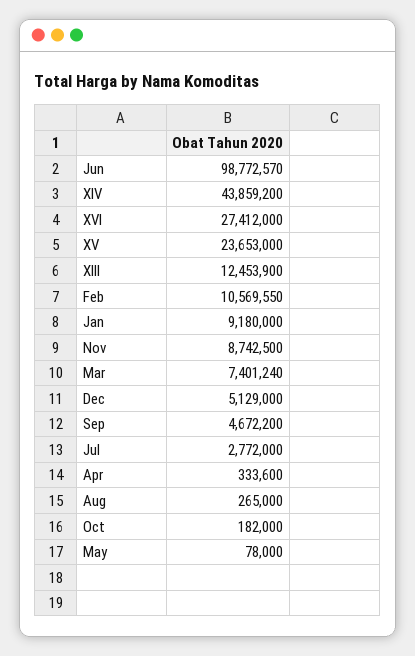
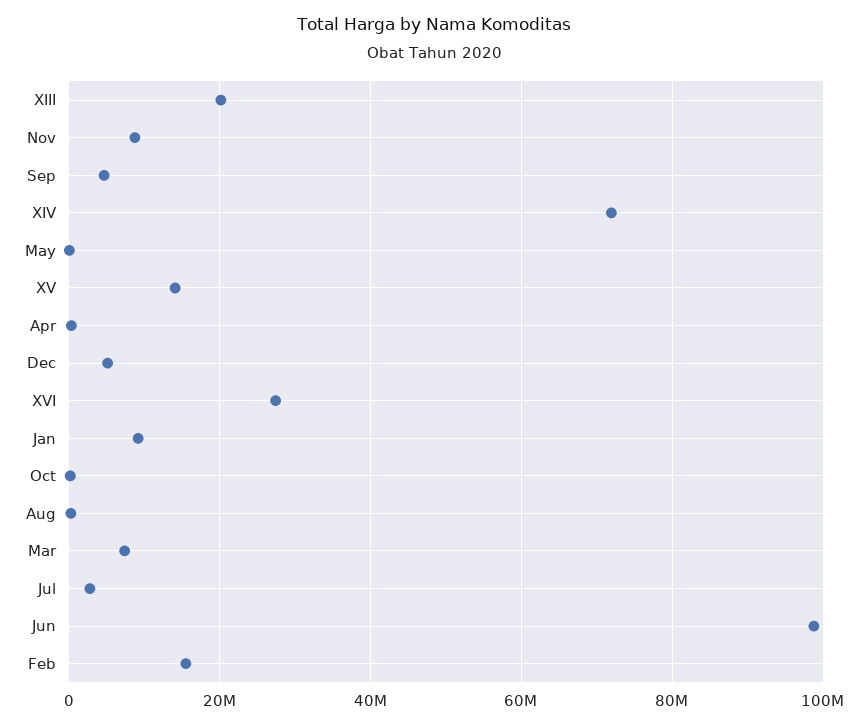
XIV: 43859200 -> 72000000
XV: 23653000 -> 14000000
XIII: 12453900 -> 20000000
Feb: 10569550 -> 16000000

